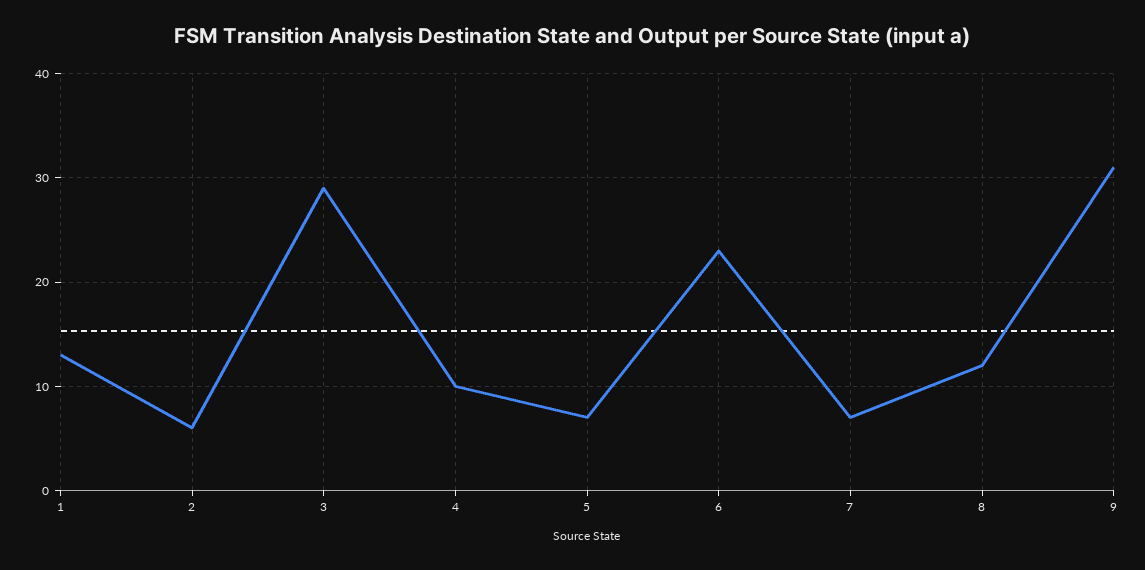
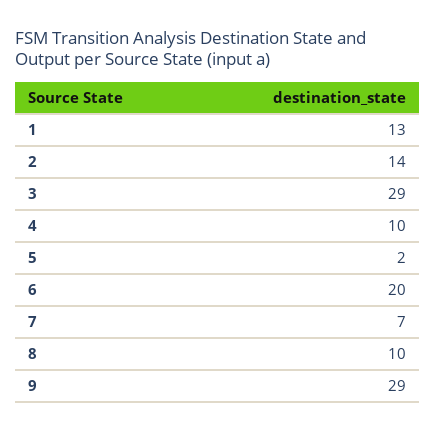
2: 6 -> 14
5: 7 -> 2
6: 23 -> 20
8: 12 -> 10
9: 31 -> 29

